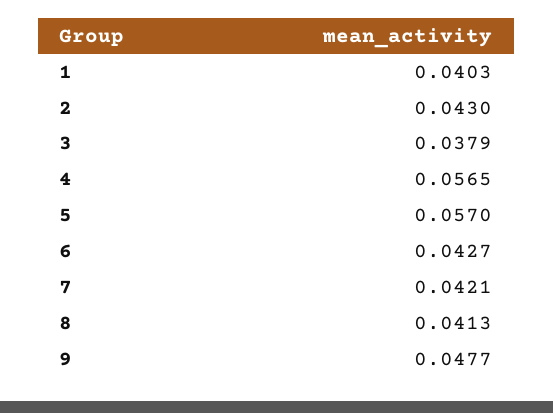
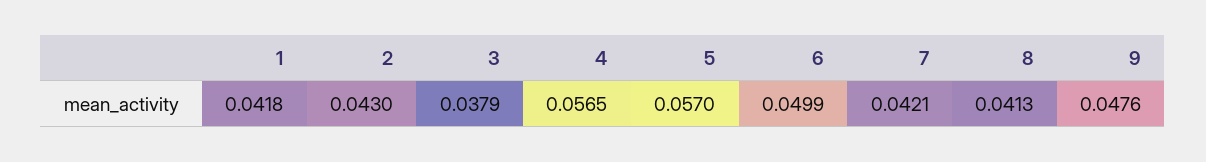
1: 0.0403 -> 0.0418
6: 0.0427 -> 0.0499
9: 0.0477 -> 0.0476

